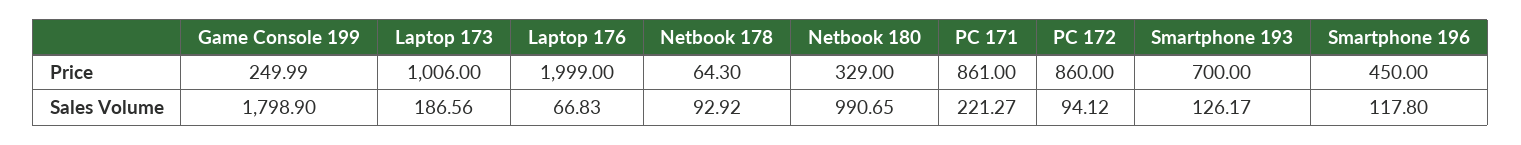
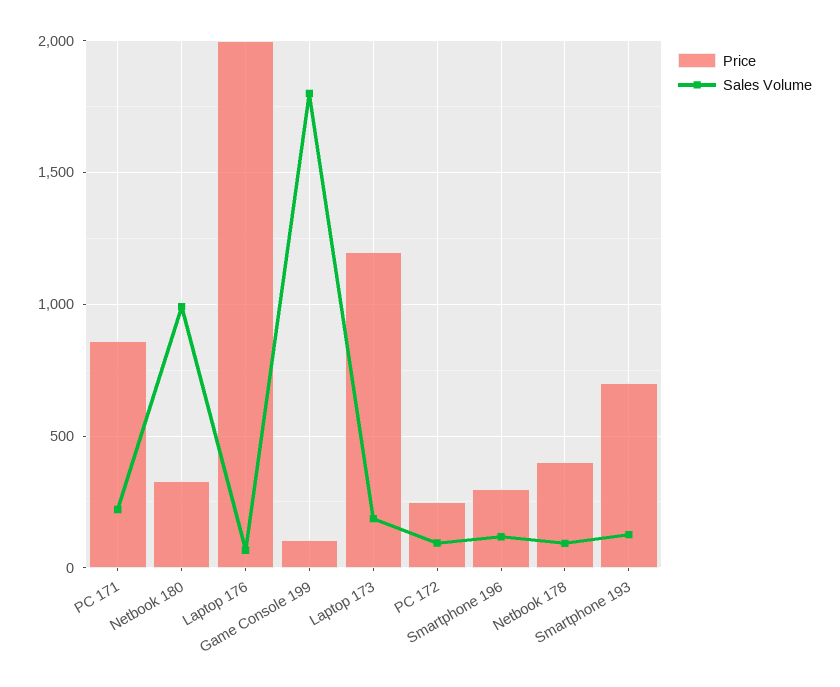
Price, Game Console 199: 249.99 -> 100
Price, Laptop 173: 1006 -> 1200
Price, Netbook 178: 64.3 -> 400
Price, PC 172: 860 -> 250
Price, Smartphone 196: 450 -> 300

